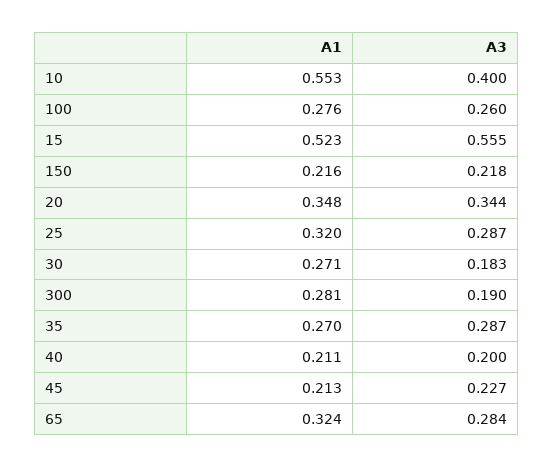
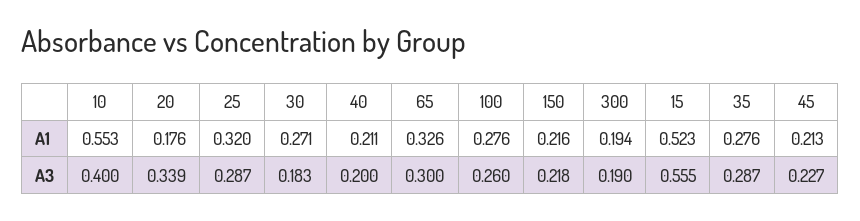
A1, 20: 0.348 -> 0.176
A3, 20: 0.344 -> 0.339
A1, 300: 0.281 -> 0.194
A1, 35: 0.27 -> 0.276
A1, 65: 0.324 -> 0.326
A3, 65: 0.284 -> 0.3

